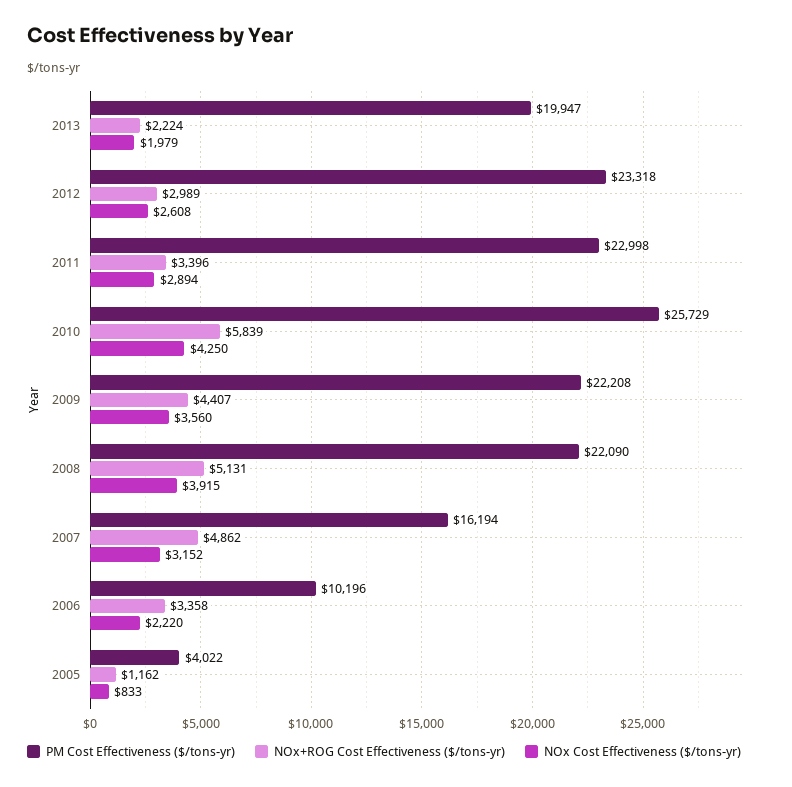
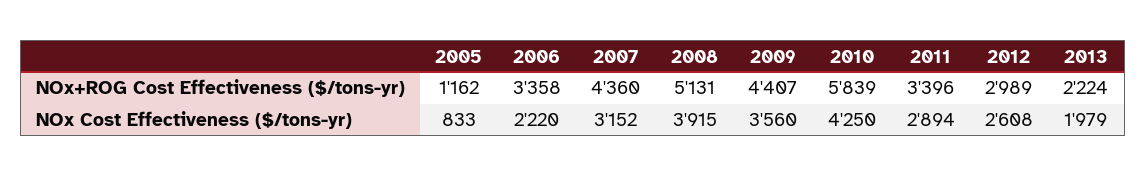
PM Cost Effectiveness ($/tons-yr), 2013: 19947 -> none
PM Cost Effectiveness ($/tons-yr), 2012: 23318 -> none
PM Cost Effectiveness ($/tons-yr), 2011: 22998 -> none
PM Cost Effectiveness ($/tons-yr), 2010: 25729 -> none
PM Cost Effectiveness ($/tons-yr), 2009: 22208 -> none
PM Cost Effectiveness ($/tons-yr), 2008: 22090 -> none
PM Cost Effectiveness ($/tons-yr), 2007: 16194 -> none
NOx+ROG Cost Effectiveness ($/tons-yr), 2007: 4862 -> 4360
PM Cost Effectiveness ($/tons-yr), 2006: 10196 -> none
PM Cost Effectiveness ($/tons-yr), 2005: 4022 -> none

